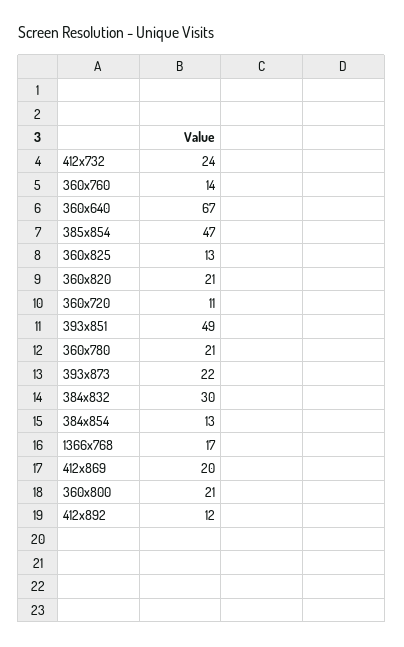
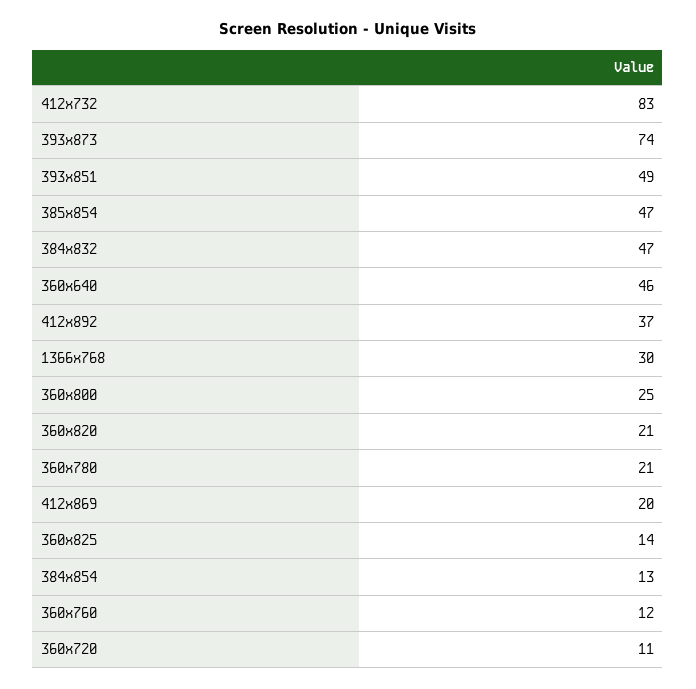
412x732: 24 -> 83
360x760: 14 -> 12
360x640: 67 -> 46
360x825: 13 -> 14
393x873: 22 -> 74
384x832: 30 -> 47
1366x768: 17 -> 30
360x800: 21 -> 25
412x892: 12 -> 37

